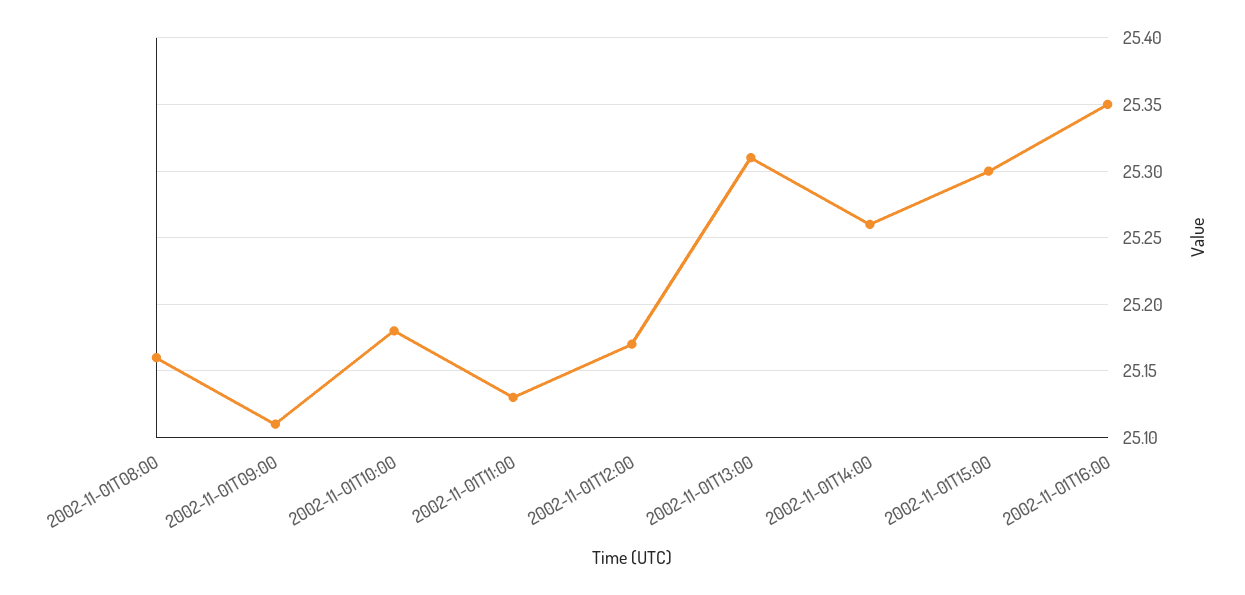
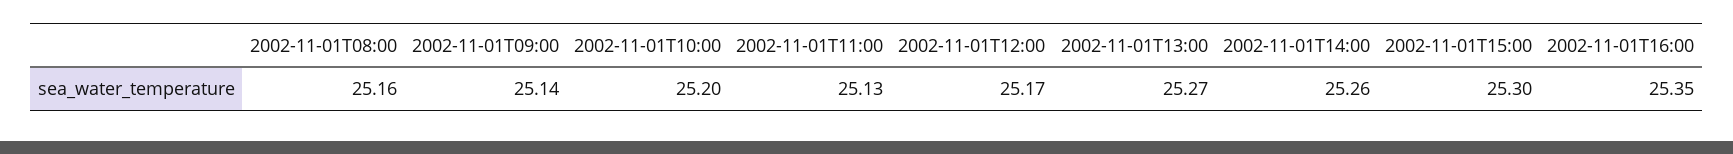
2002-11-01T09:00: 25.11 -> 25.14
2002-11-01T10:00: 25.18 -> 25.2
2002-11-01T13:00: 25.31 -> 25.27

